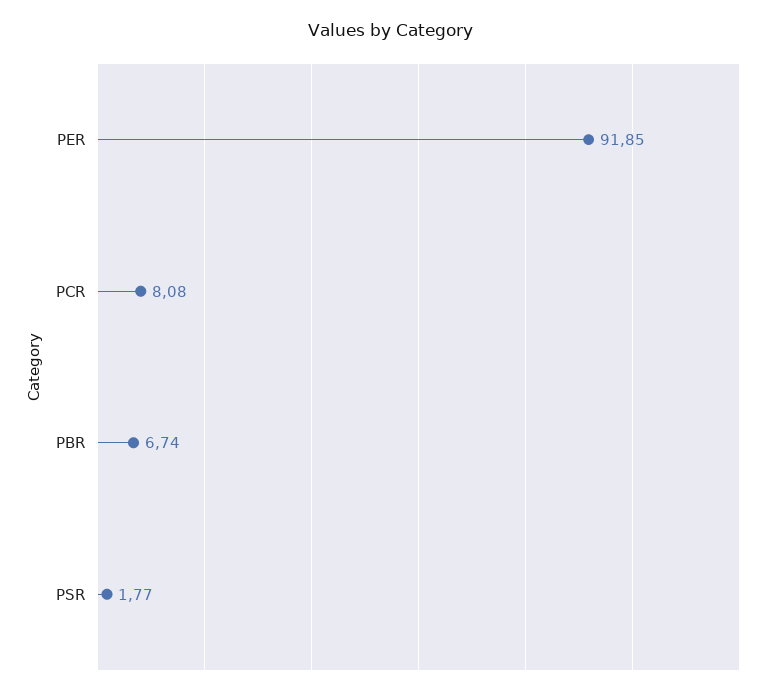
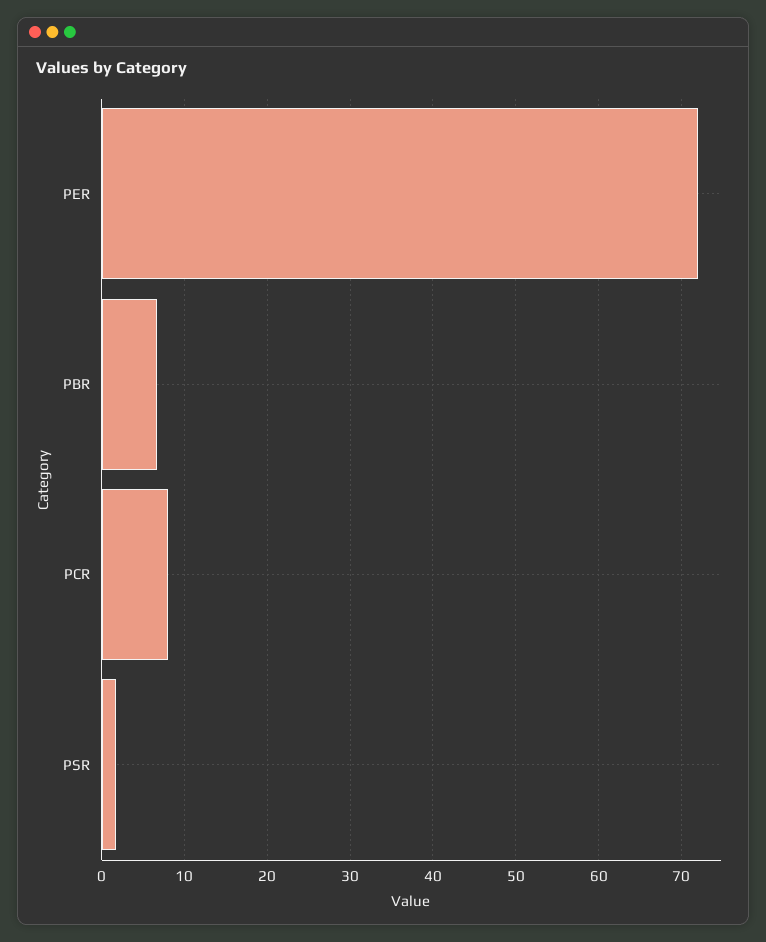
PER: 91.85 -> 72

